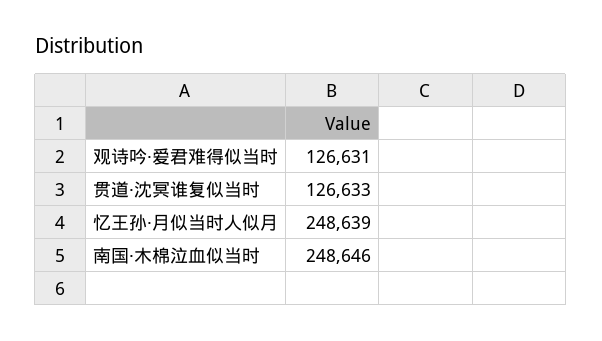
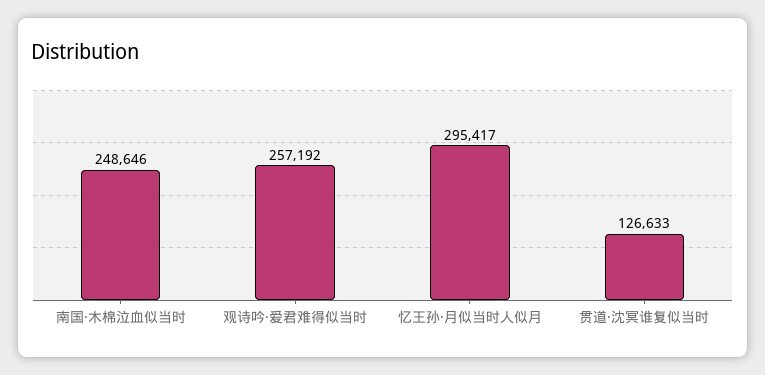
观诗吟·爱君难得似当时: 126631 -> 257192
忆王孙·月似当时人似月: 248639 -> 295417

